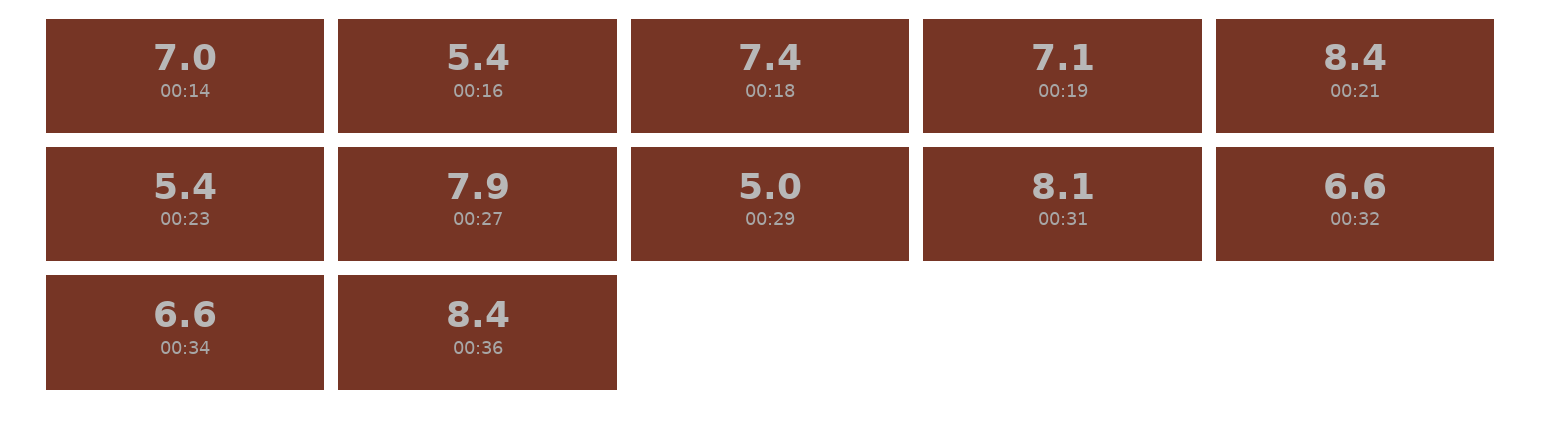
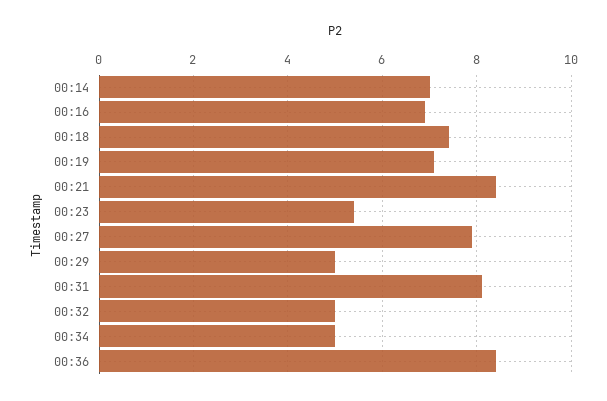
00:16: 5.4 -> 7
00:32: 6.6 -> 5
00:34: 6.6 -> 5

